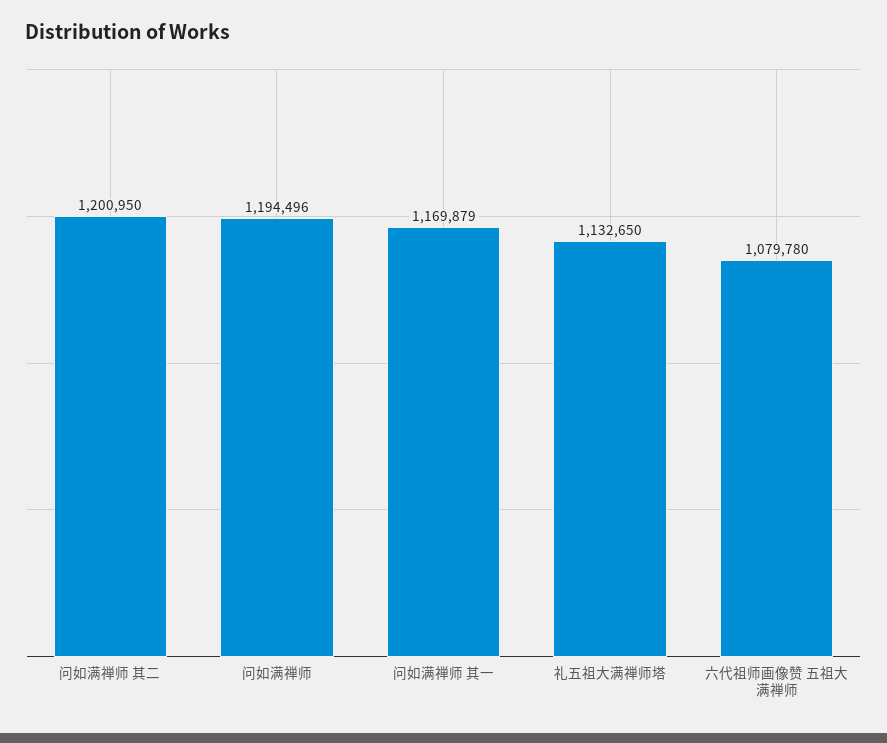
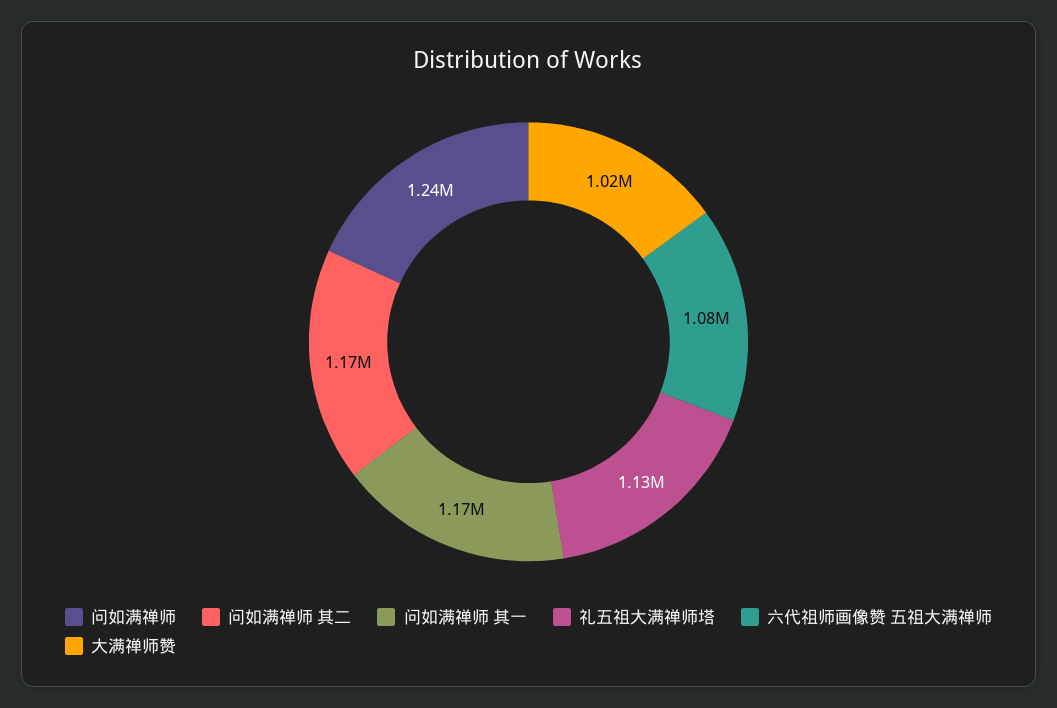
问如满禅师 其二: 1200950 -> 1170000
问如满禅师: 1194496 -> 1240000
大满禅师赞: none -> 1020000

